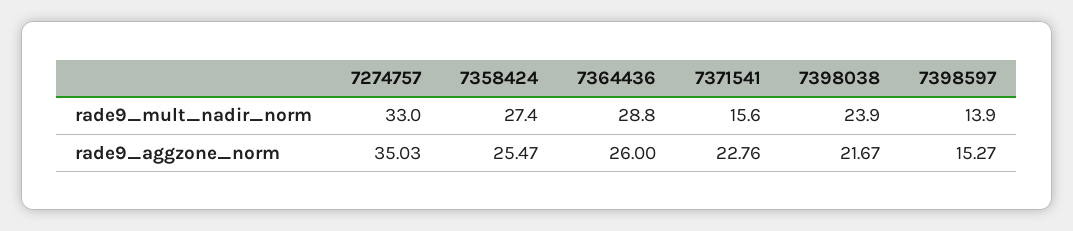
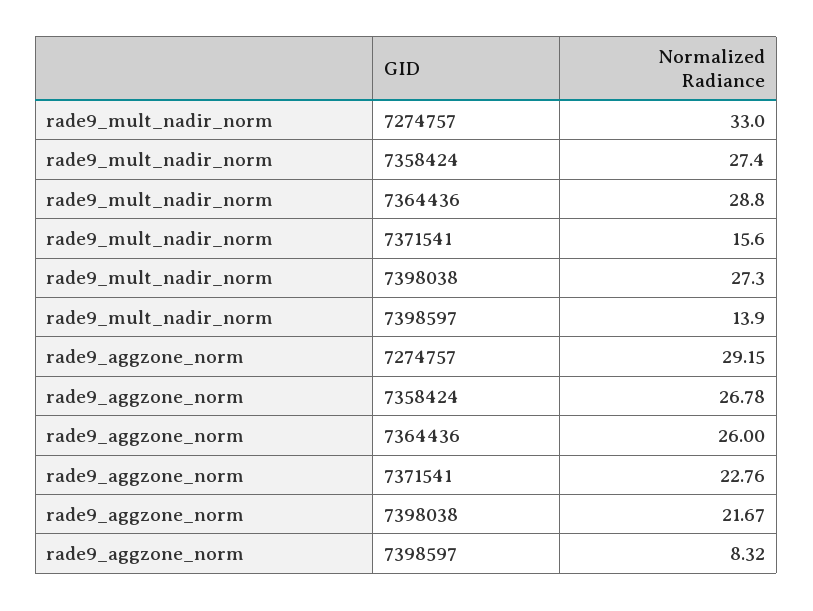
7398038, rade9_mult_nadir_norm: 23.9 -> 27.3
7274757, rade9_aggzone_norm: 35.03 -> 29.15
7358424, rade9_aggzone_norm: 25.47 -> 26.78
7398597, rade9_aggzone_norm: 15.27 -> 8.32

